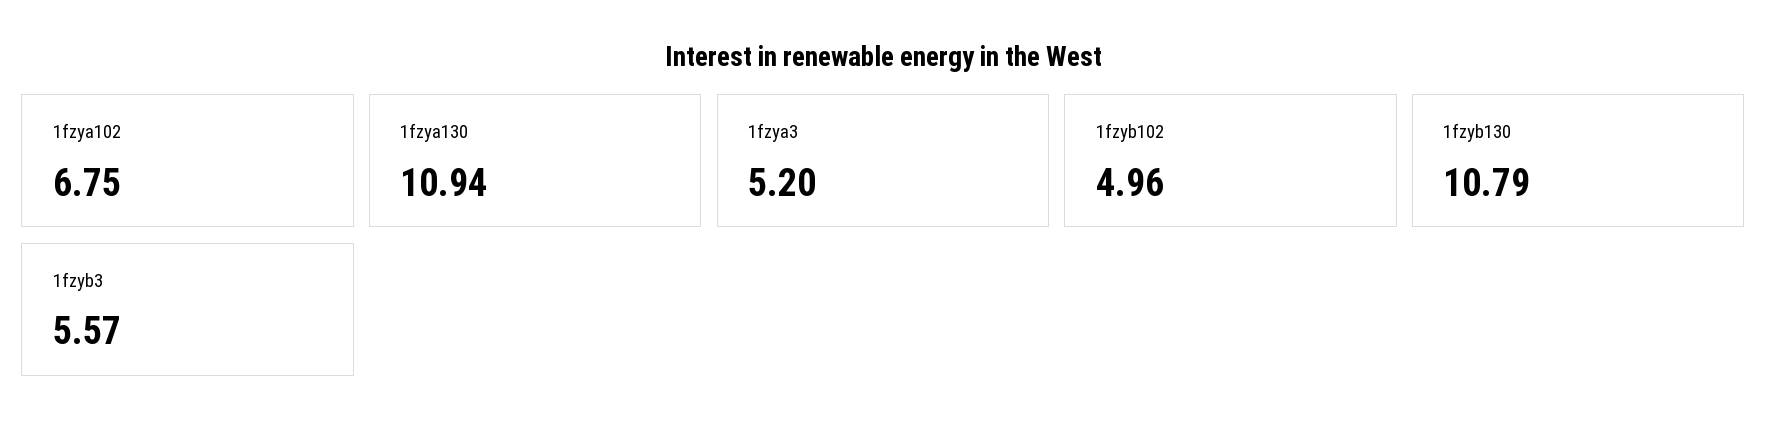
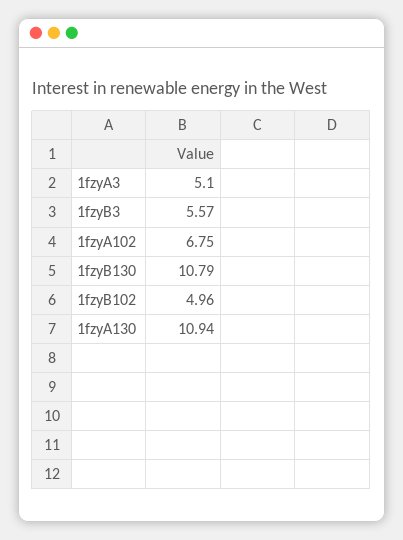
1fzya3: 5.2 -> 5.1

